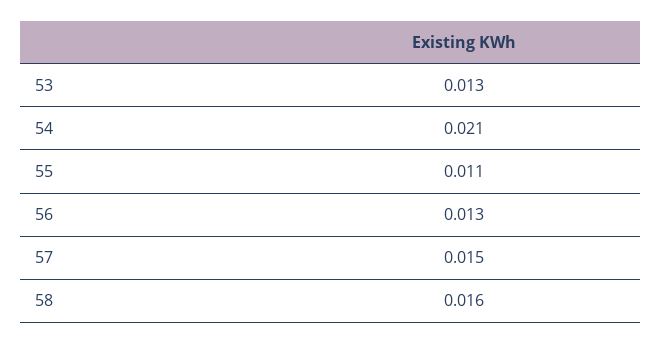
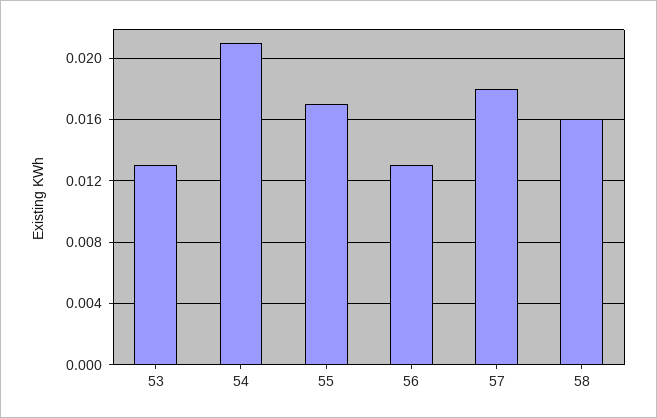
55: 0.011 -> 0.017
57: 0.015 -> 0.018

